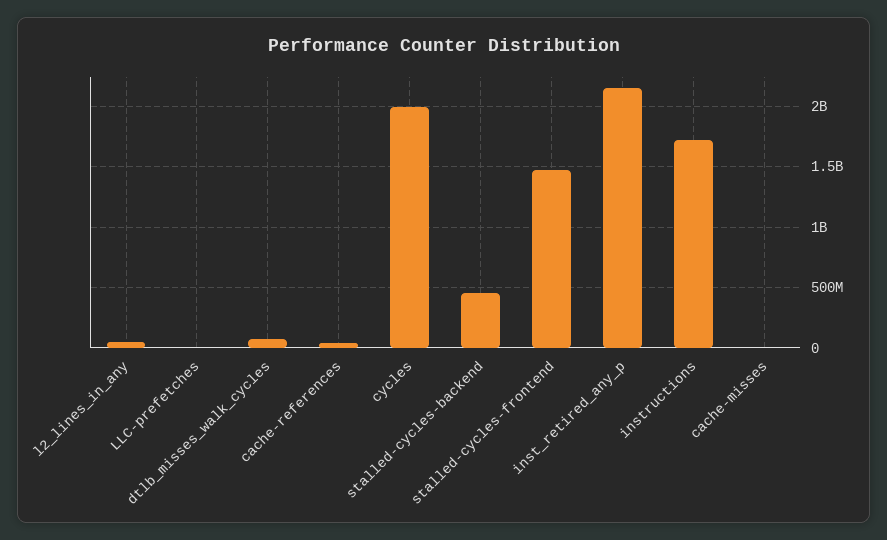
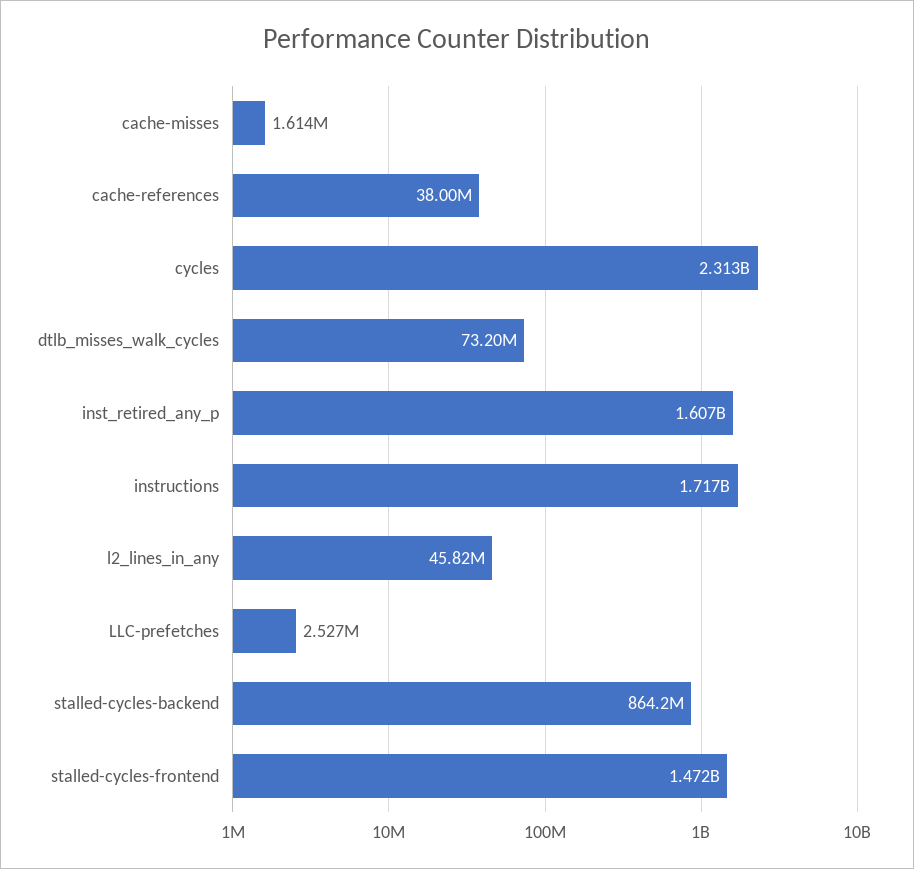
cycles: 2000000000 -> 2313000000
stalled-cycles-backend: 450000000 -> 864200000
inst_retired_any_p: 2150000000 -> 1607000000

